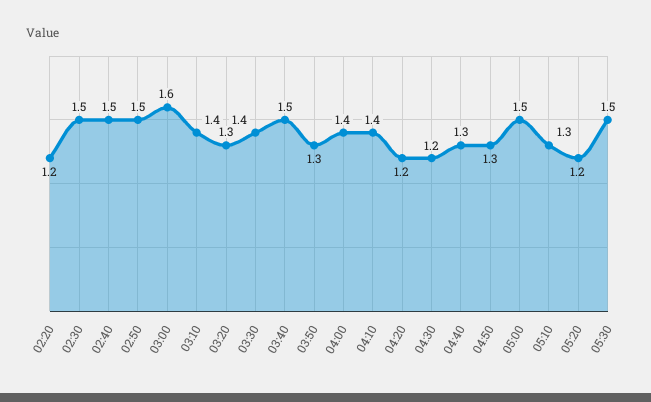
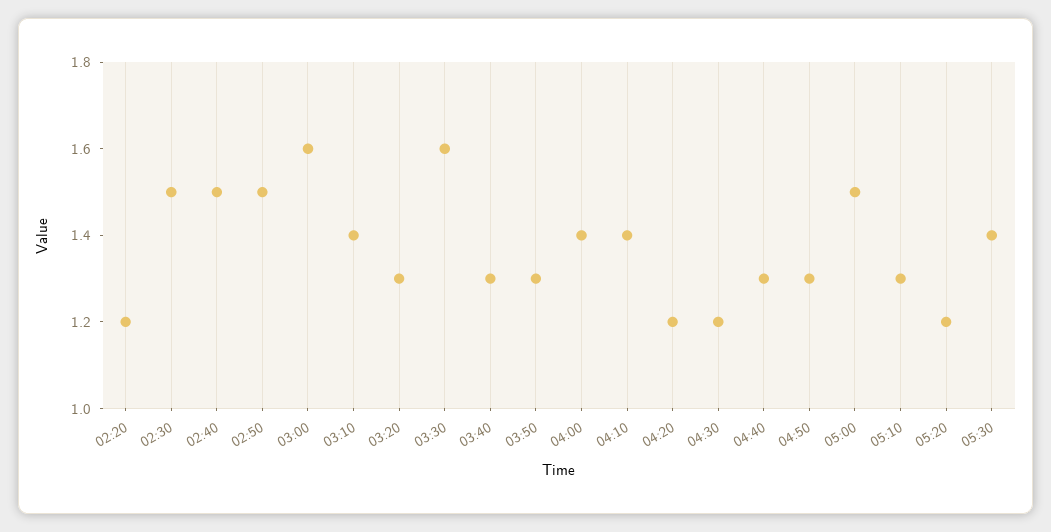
03:30: 1.4 -> 1.6
03:40: 1.5 -> 1.3
05:30: 1.5 -> 1.4

